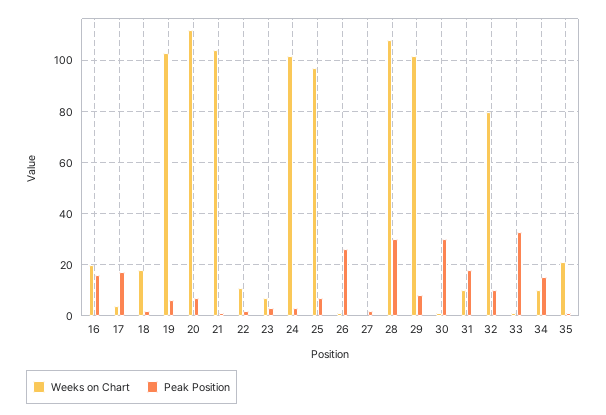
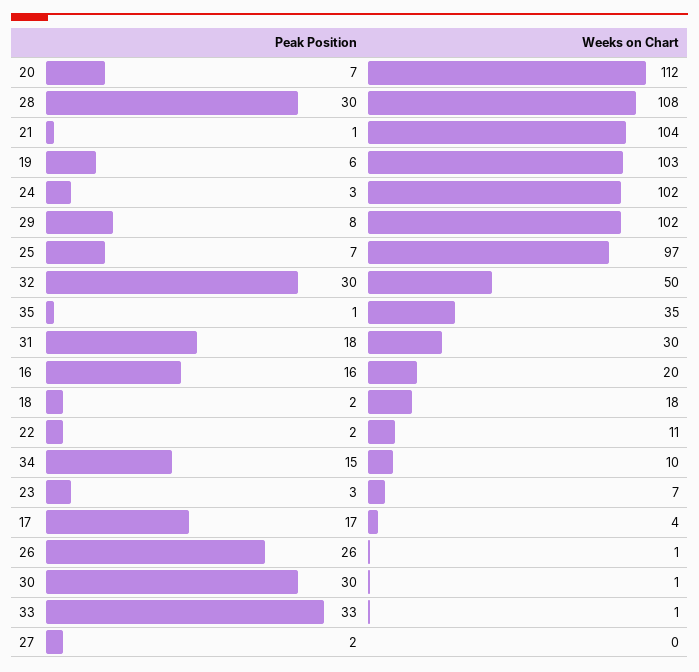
Weeks on Chart, 31: 10 -> 30
Weeks on Chart, 32: 80 -> 50
Peak Position, 32: 10 -> 30
Weeks on Chart, 35: 20 -> 35

